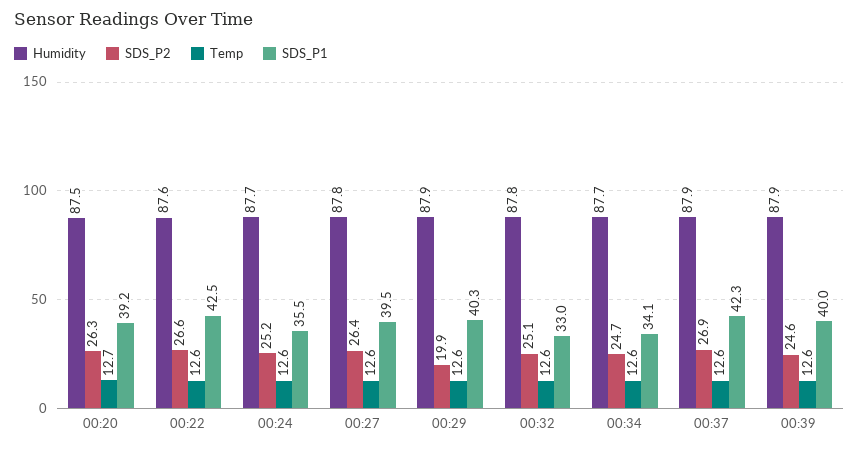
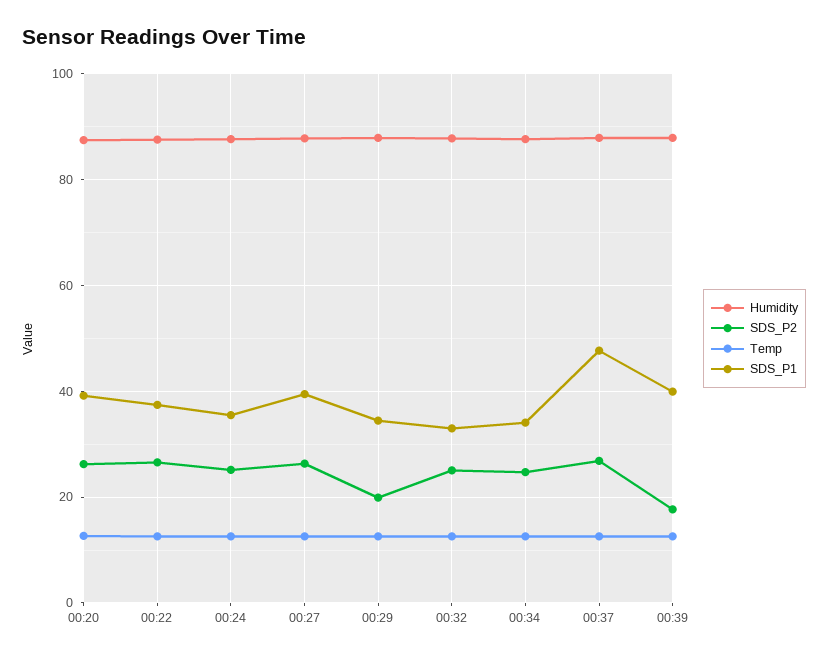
SDS_P1, 00:22: 42.5 -> 38
SDS_P1, 00:29: 40.3 -> 34
SDS_P1, 00:37: 42.3 -> 48
SDS_P2, 00:39: 24.6 -> 18

